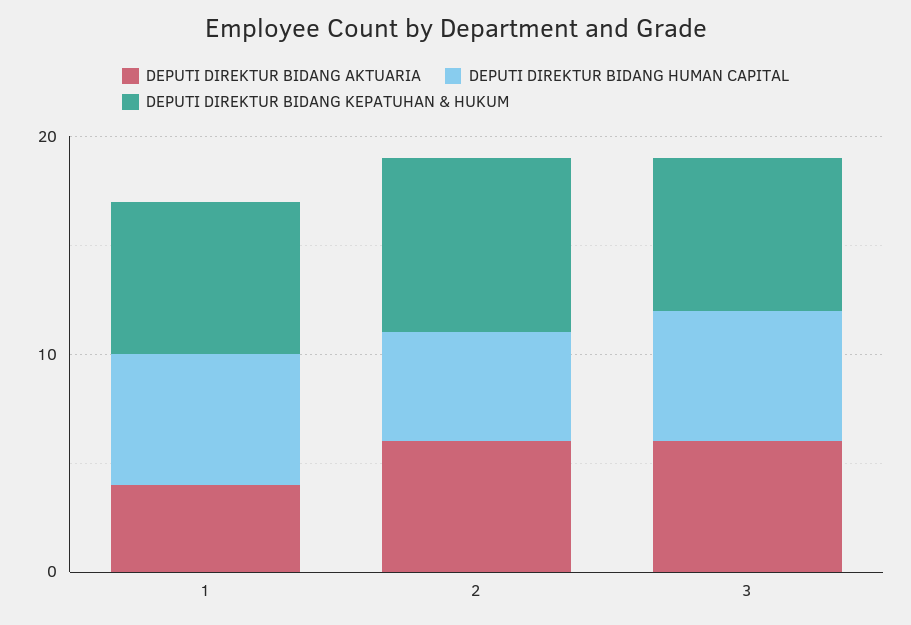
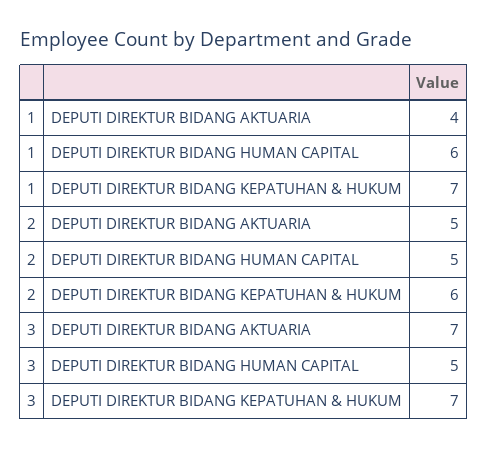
DEPUTI DIREKTUR BIDANG AKTUARIA, 2: 6 -> 5
DEPUTI DIREKTUR BIDANG KEPATUHAN & HUKUM, 2: 8 -> 6
DEPUTI DIREKTUR BIDANG AKTUARIA, 3: 6 -> 7
DEPUTI DIREKTUR BIDANG HUMAN CAPITAL, 3: 6 -> 5

